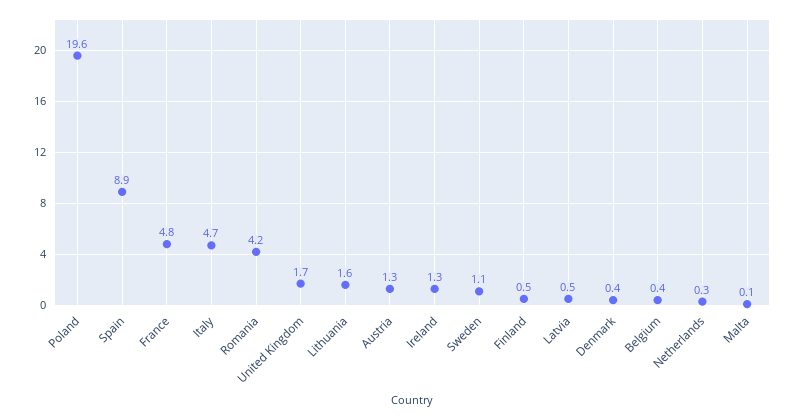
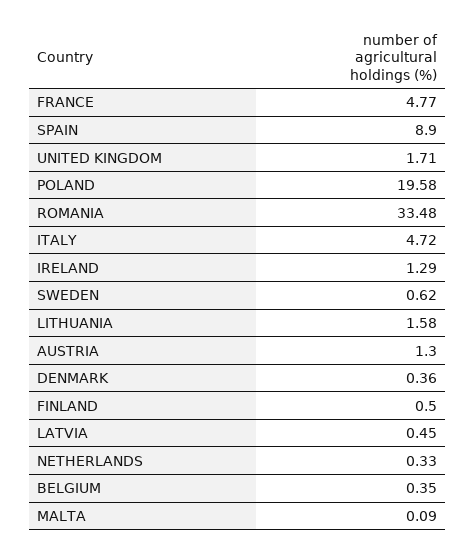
Romania: 4.2 -> 33.48
Sweden: 1.1 -> 0.62

